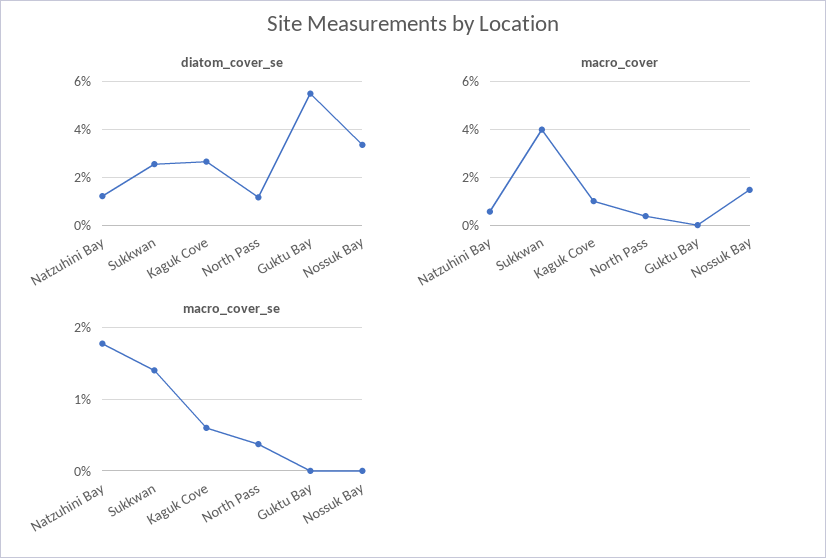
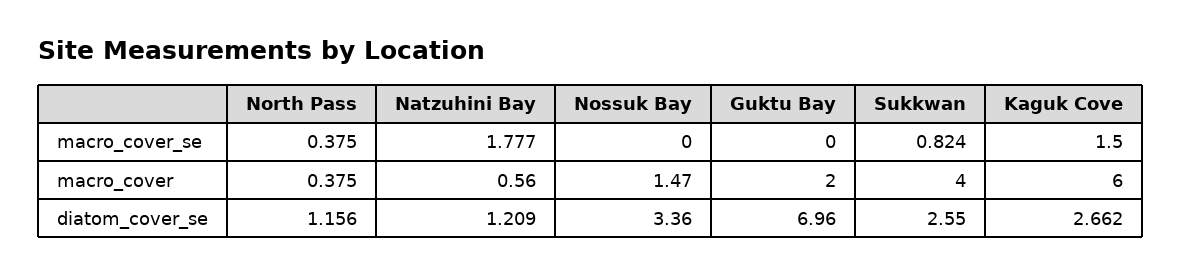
diatom_cover_se, Guktu Bay: 5.5 -> 6.96
macro_cover, Kaguk Cove: 1 -> 6
macro_cover, Guktu Bay: 0 -> 2
macro_cover_se, Sukkwan: 1.4 -> 0.824
macro_cover_se, Kaguk Cove: 0.6 -> 1.5

